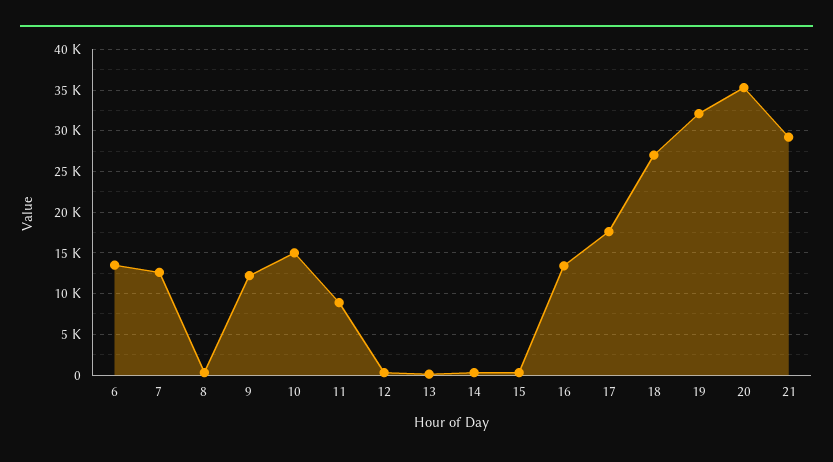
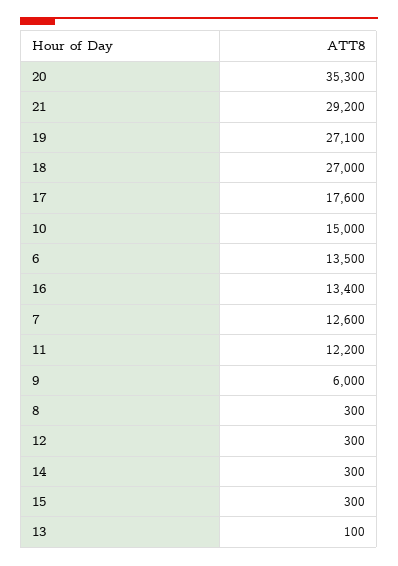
9: 12000 -> 6000
11: 9000 -> 12200
19: 32000 -> 27100

